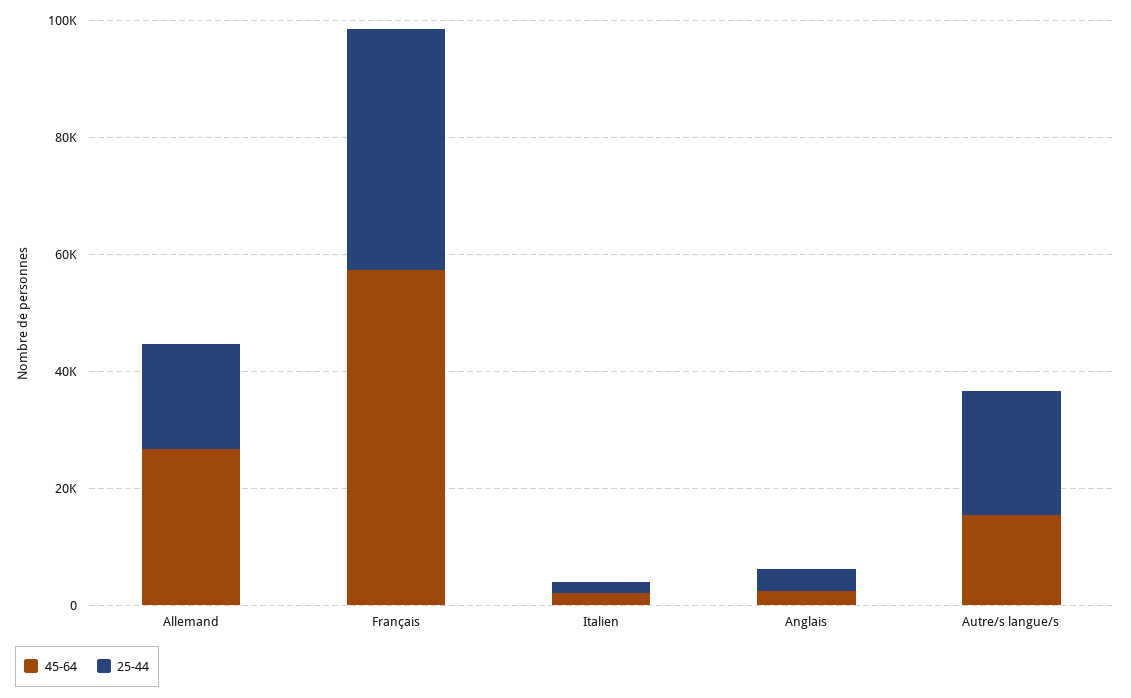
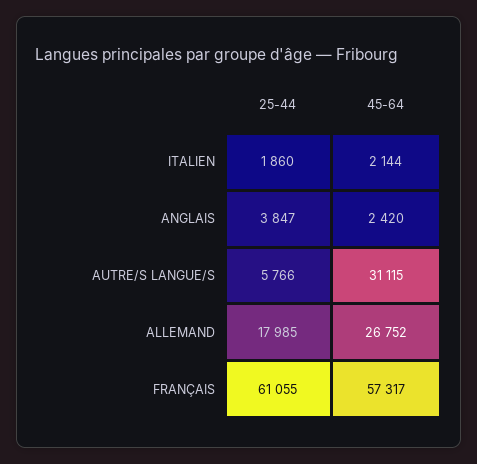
25-44, Français: 40000 -> 61055
45-64, Autre/s langue/s: 15000 -> 31115
25-44, Autre/s langue/s: 20000 -> 5766

